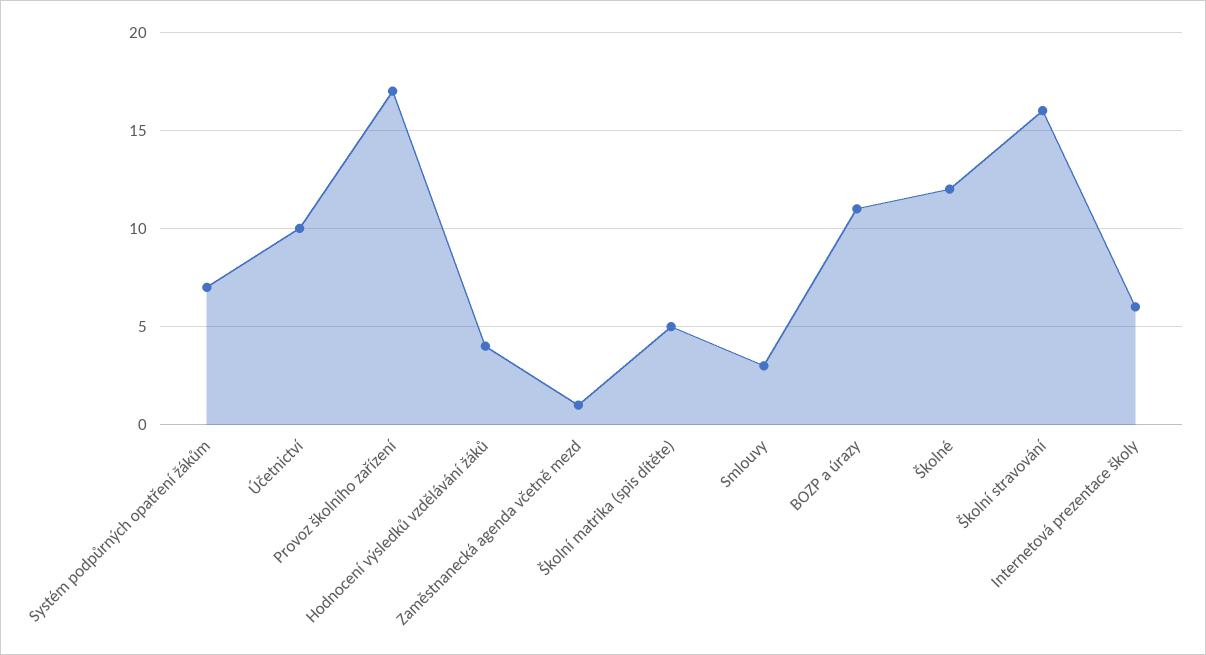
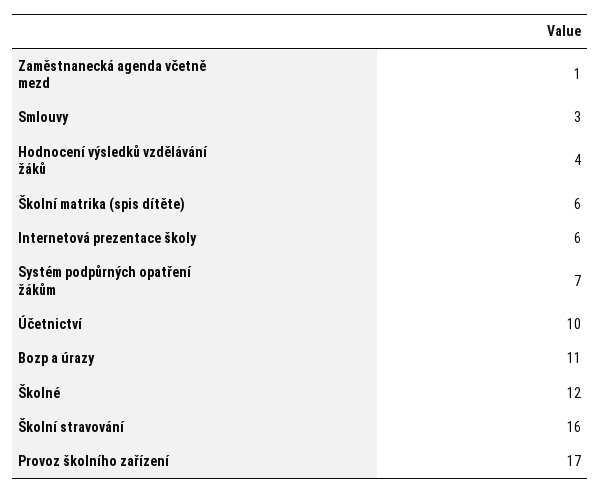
Školní matrika (spis dítěte): 5 -> 6

